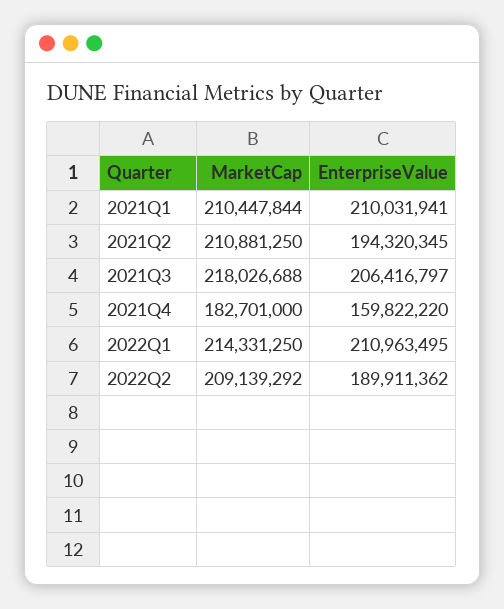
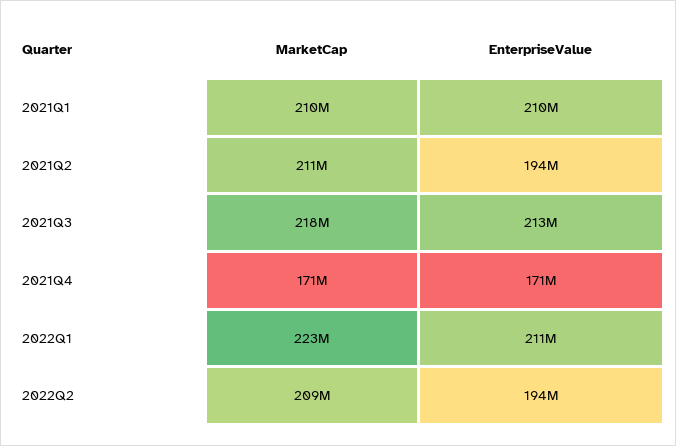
EnterpriseValue, 2021Q3: 206416797 -> 213000000
MarketCap, 2021Q4: 182701000 -> 171000000
EnterpriseValue, 2021Q4: 159822220 -> 171000000
MarketCap, 2022Q1: 214331250 -> 223000000
EnterpriseValue, 2022Q2: 189911362 -> 194000000

